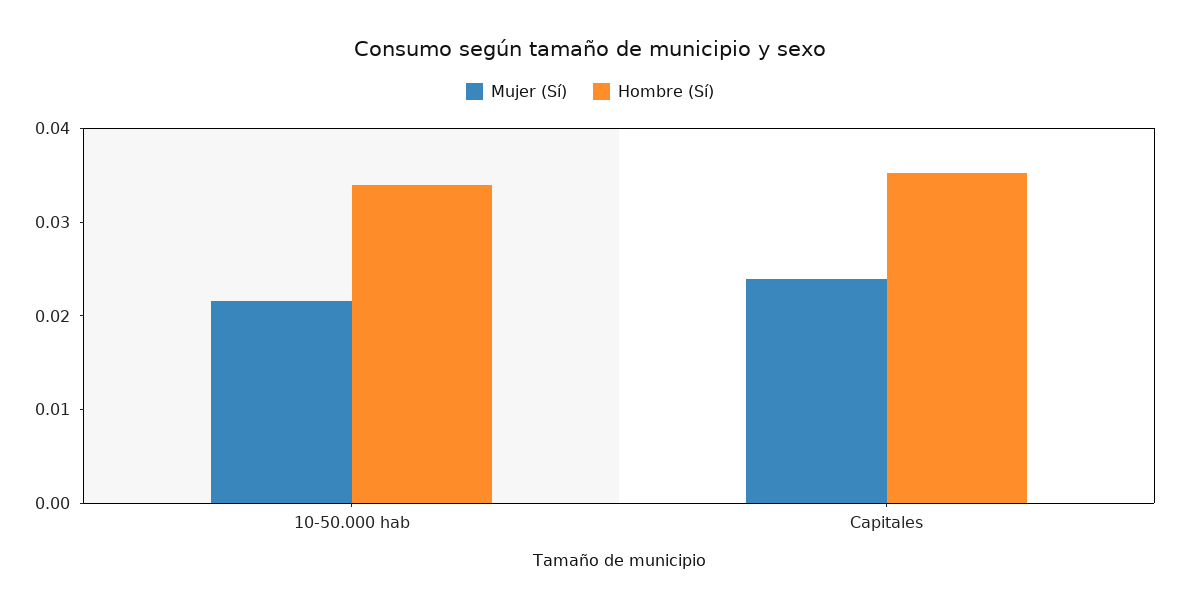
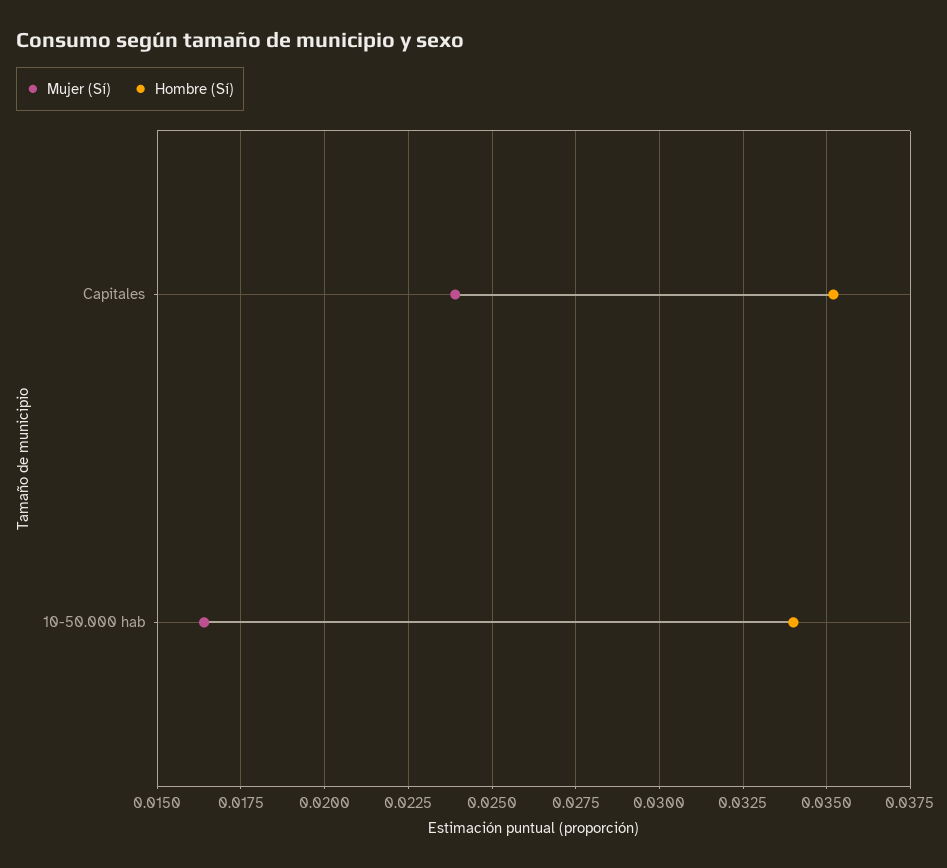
Mujer (Sí), 10-50.000 hab: 0.022 -> 0.0165

